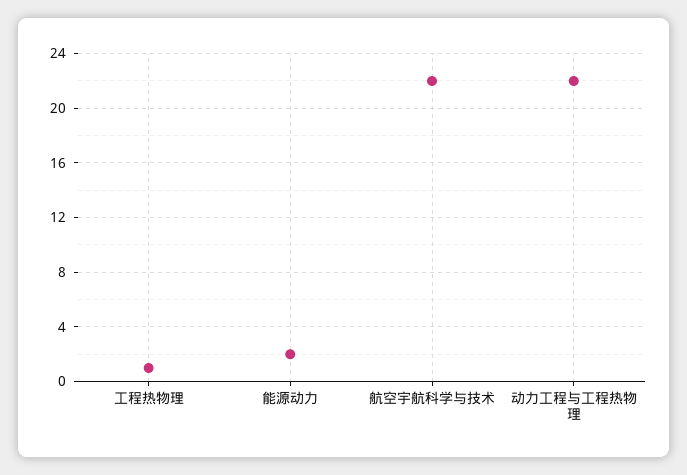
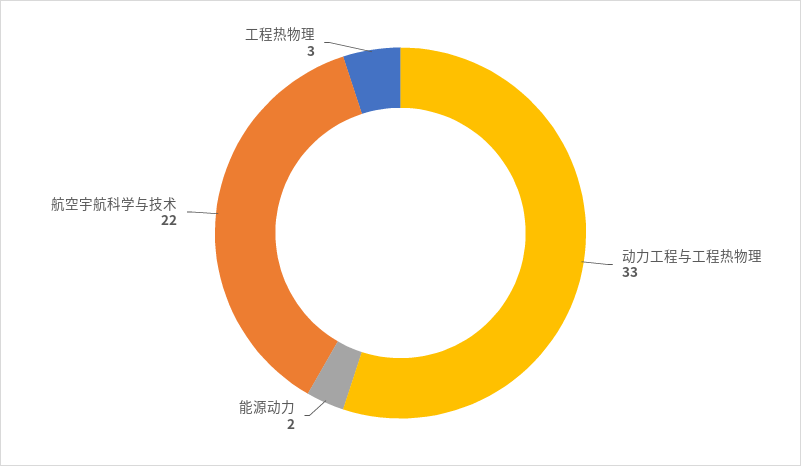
工程热物理: 1 -> 3
动力工程与工程热物理: 22 -> 33

